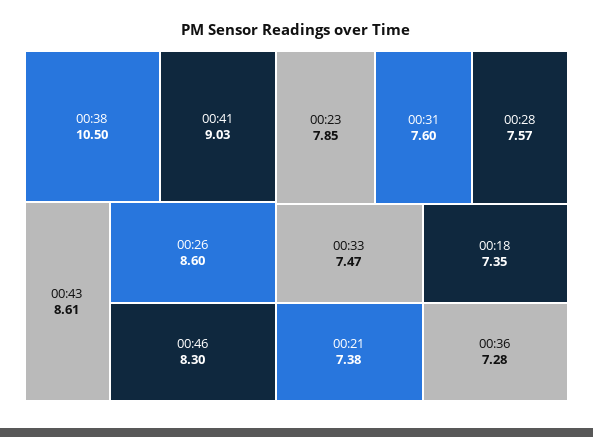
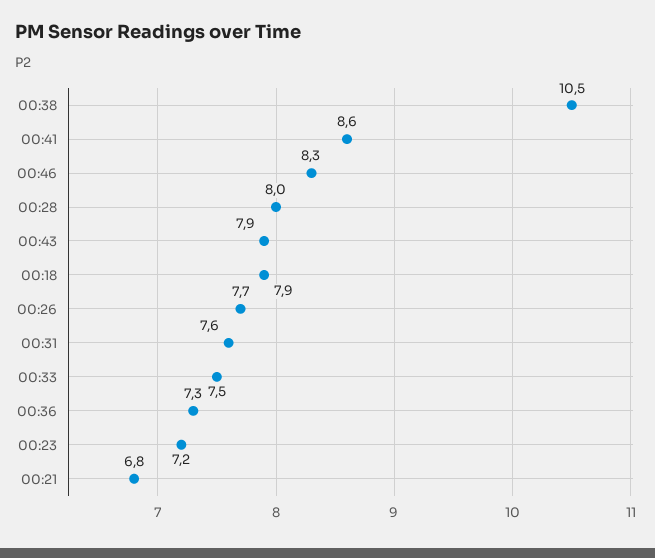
00:41: 9.03 -> 8.6
00:43: 8.61 -> 7.9
00:26: 8.6 -> 7.7
00:23: 7.85 -> 7.2
00:28: 7.57 -> 8
00:21: 7.38 -> 6.8
00:18: 7.35 -> 7.9

